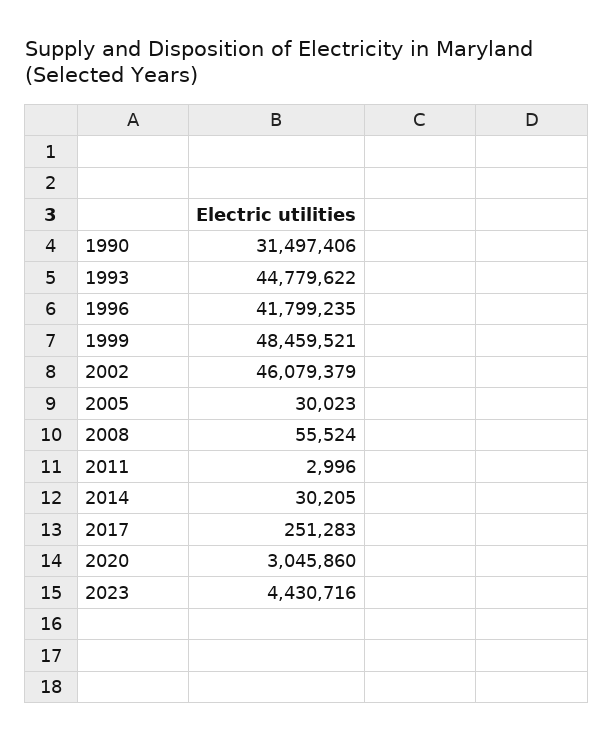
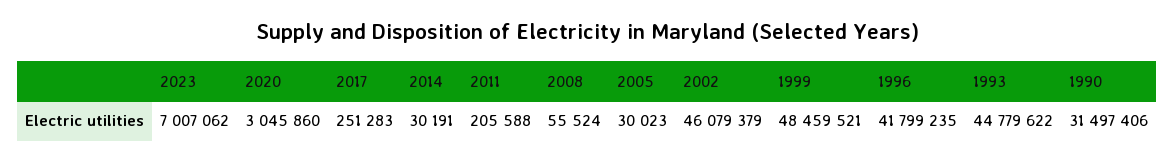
2011: 2996 -> 205588
2014: 30205 -> 30191
2023: 4430716 -> 7007062

